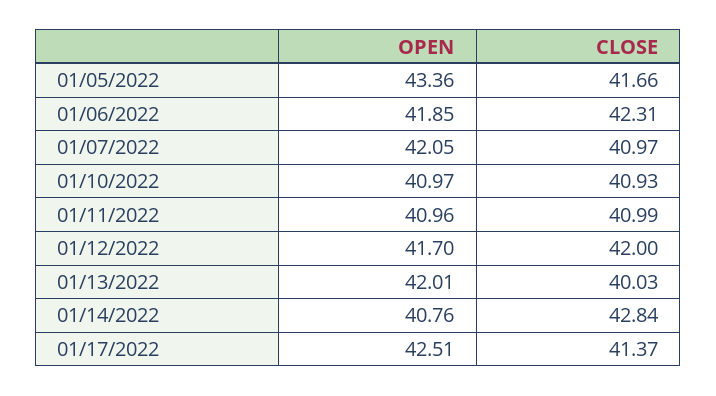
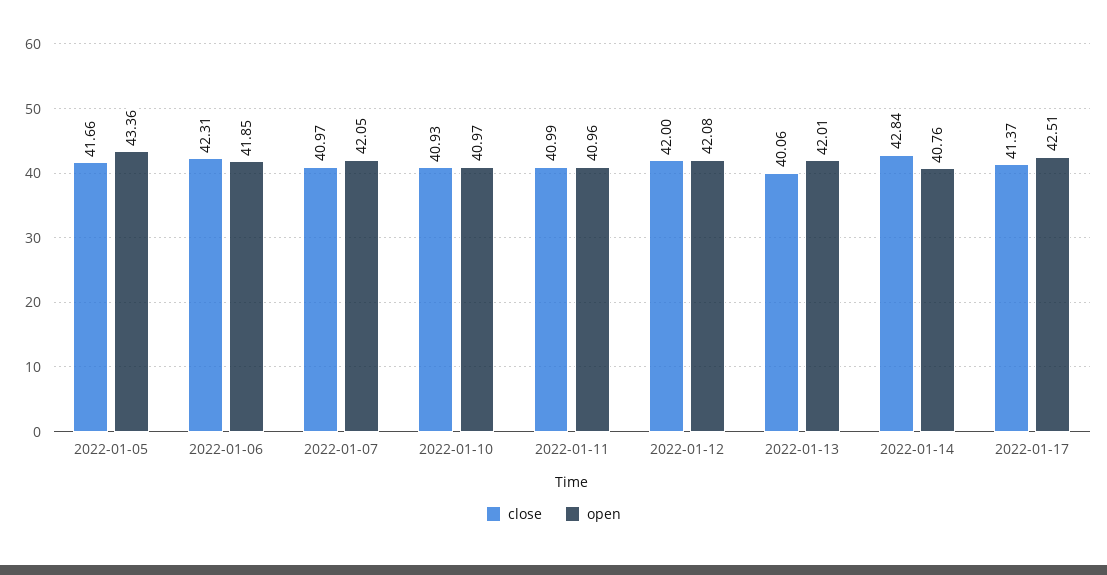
OPEN, 01/12/2022: 41.7 -> 42.08
CLOSE, 01/13/2022: 40.03 -> 40.06

